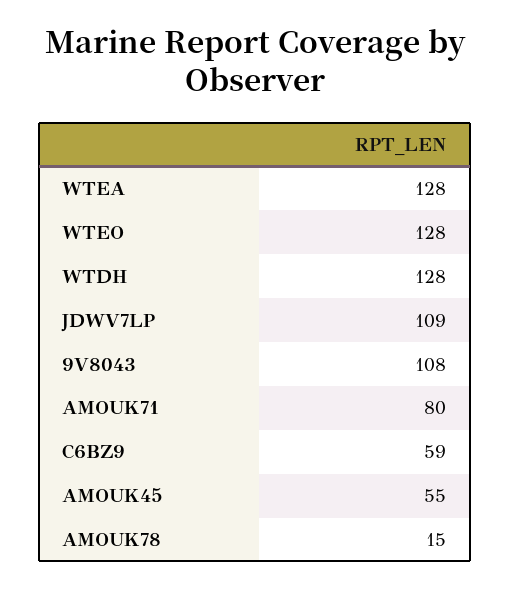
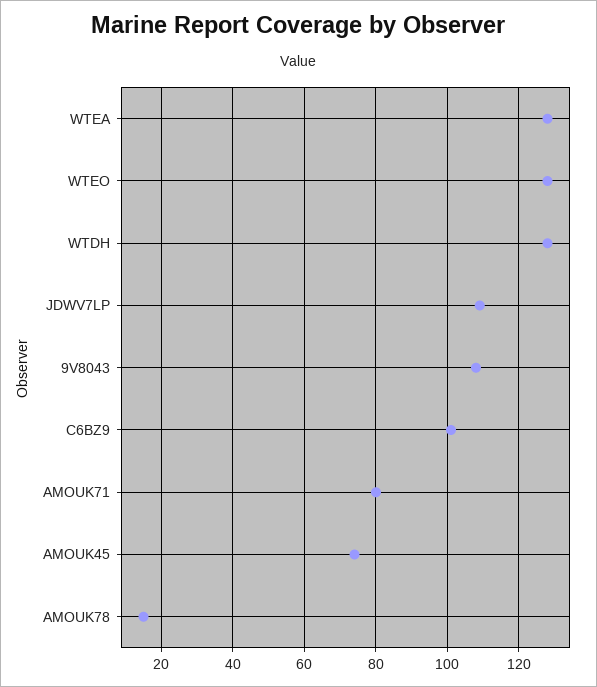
C6BZ9: 59 -> 100
AMOUK45: 55 -> 75

